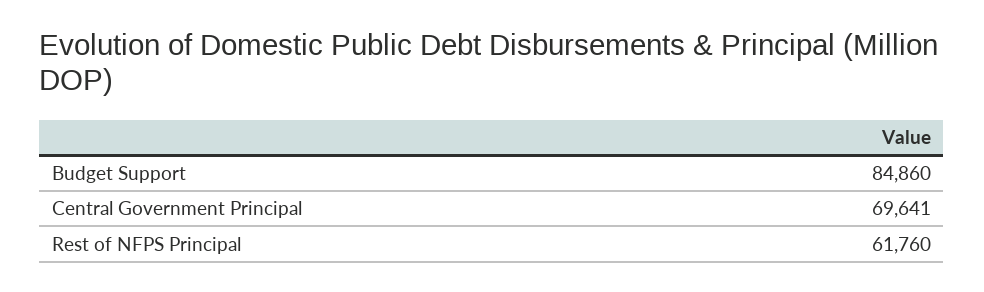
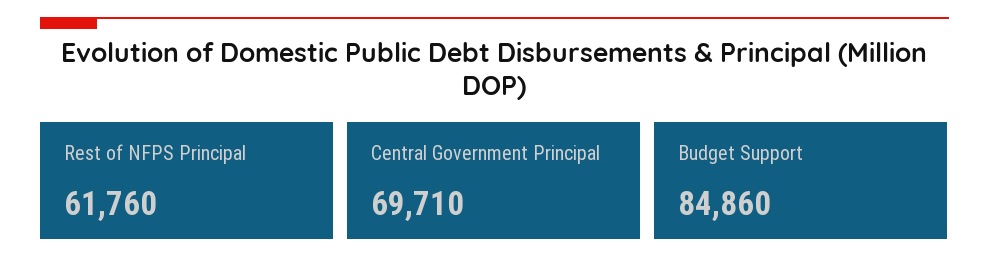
Central Government Principal: 69641 -> 69710

